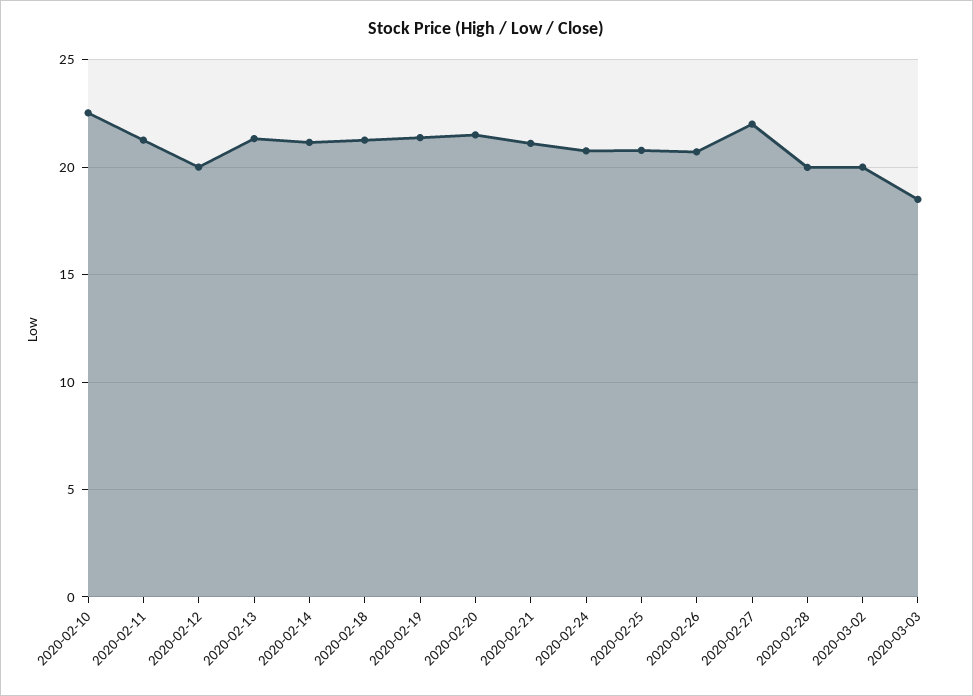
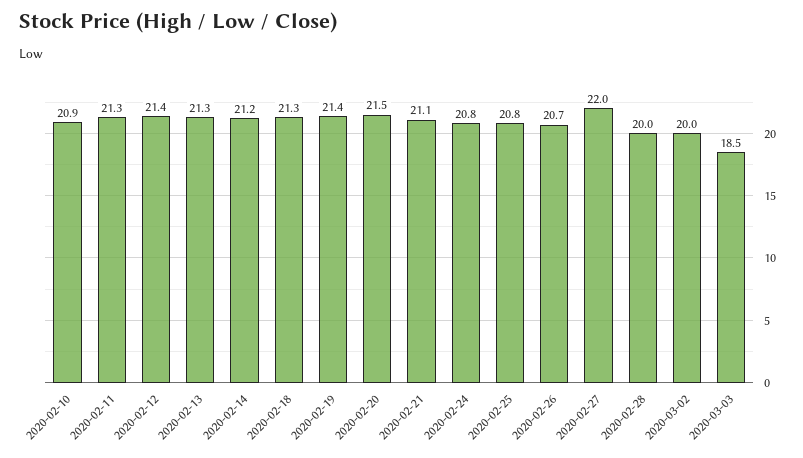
2020-02-10: 22.5 -> 20.9
2020-02-12: 20 -> 21.4

